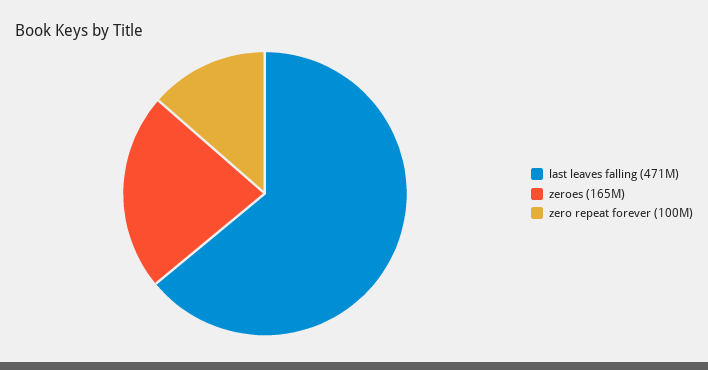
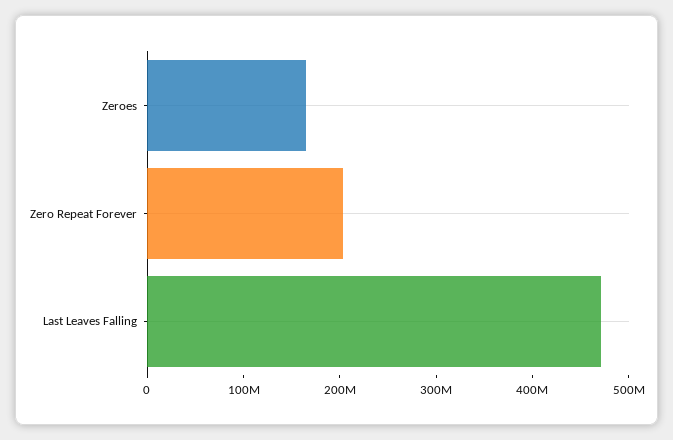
zero repeat forever: 100000000 -> 200000000

